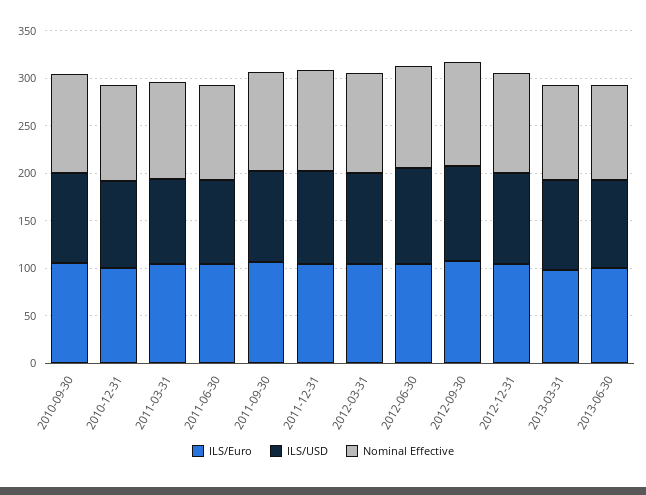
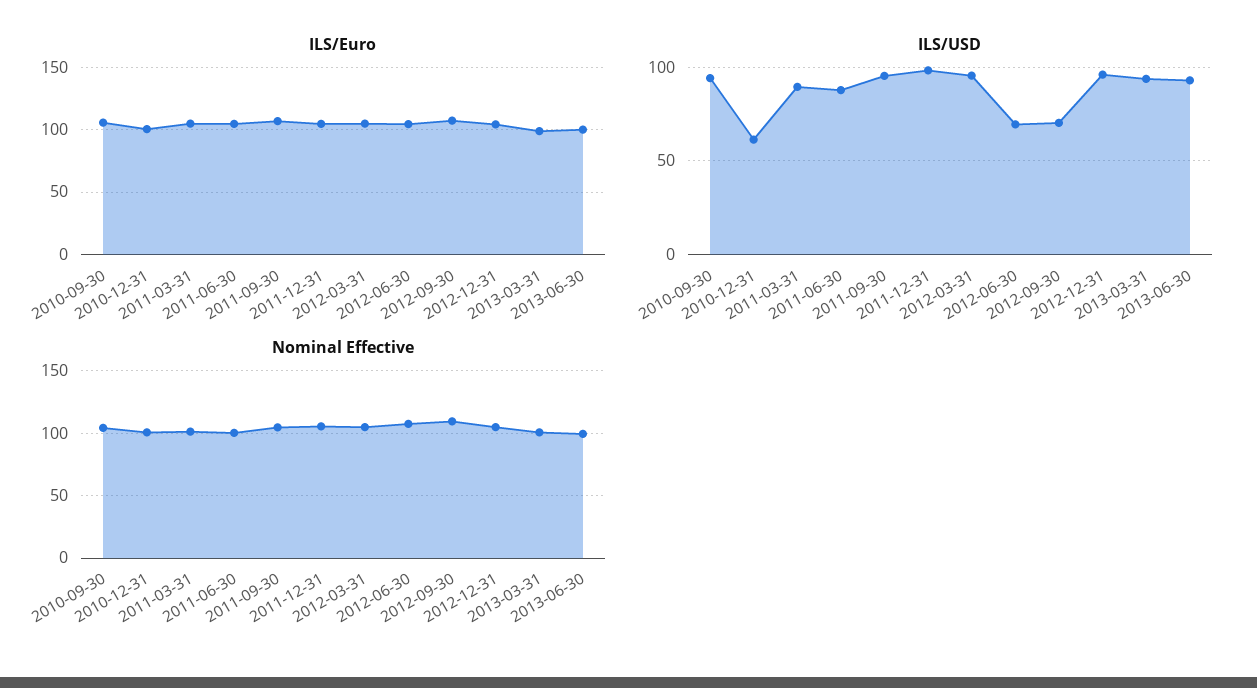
ILS/USD, 2010-12-31: 90 -> 60
ILS/USD, 2012-06-30: 100 -> 70
ILS/USD, 2012-09-30: 100 -> 70

